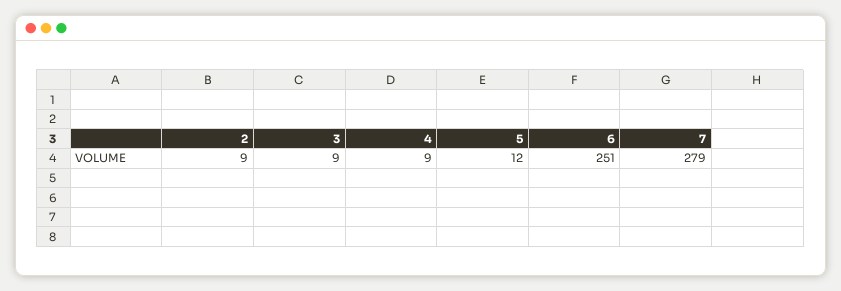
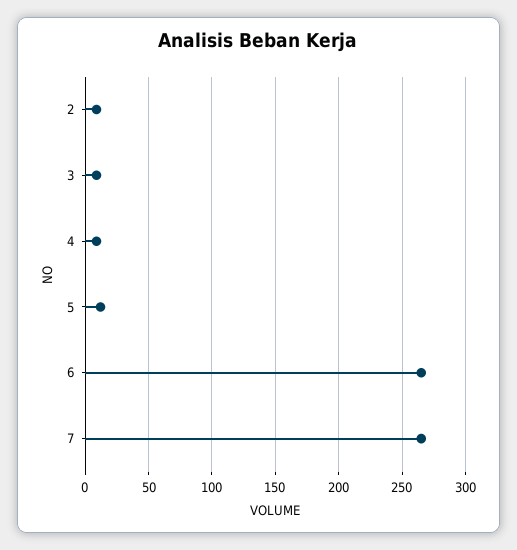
6: 251 -> 265
7: 279 -> 265

